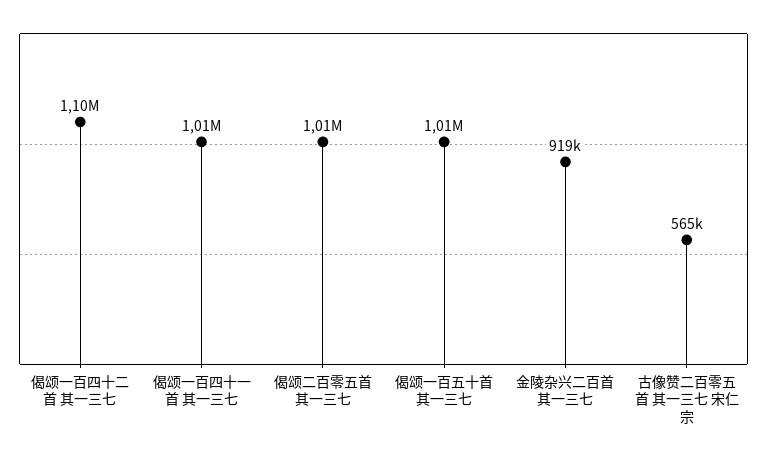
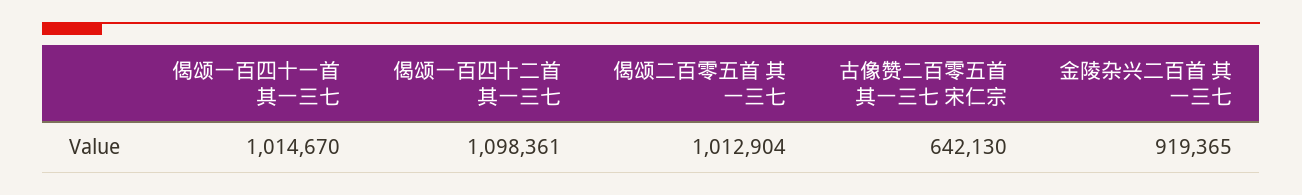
偈颂一百五十首 其一三七: 1010000 -> none
古像赞二百零五首 其一三七 宋仁宗: 565000 -> 642130

